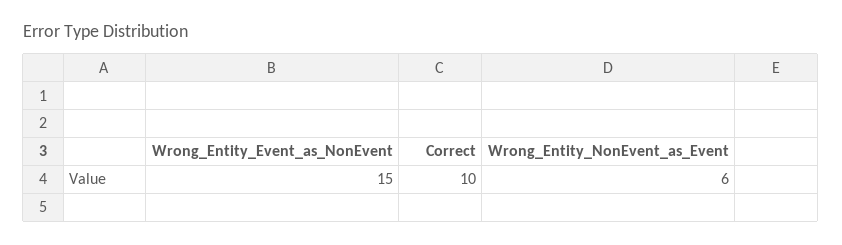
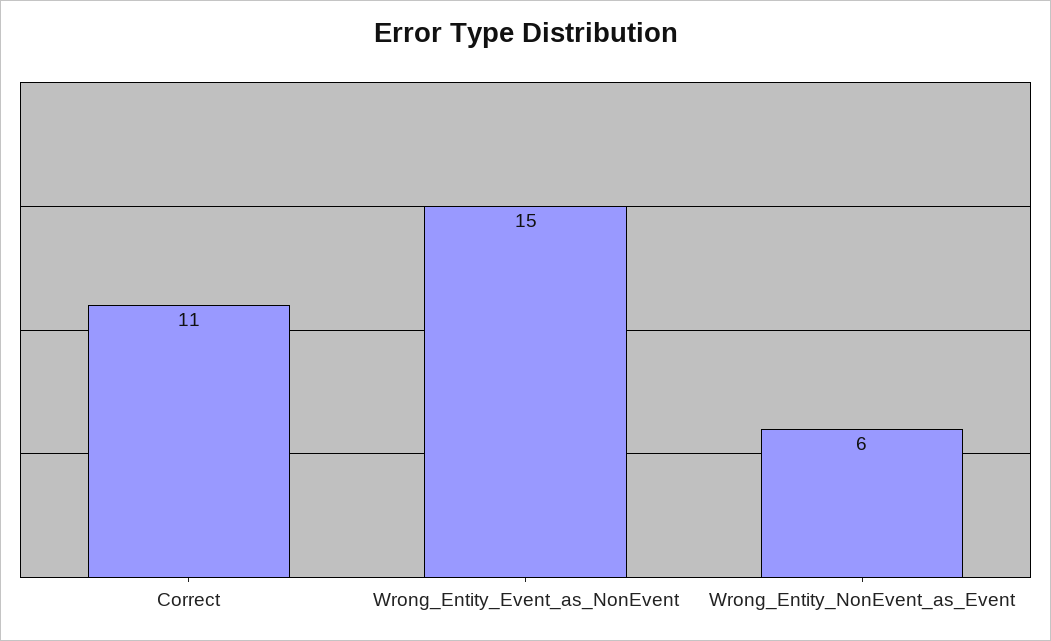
Correct: 10 -> 11

